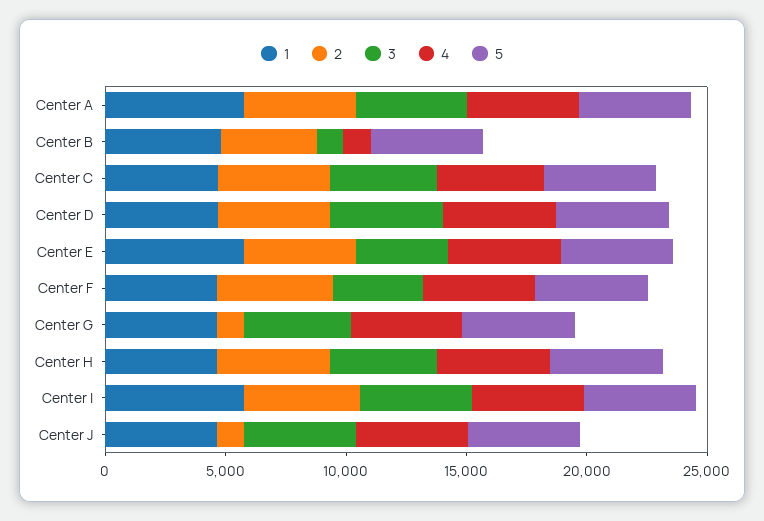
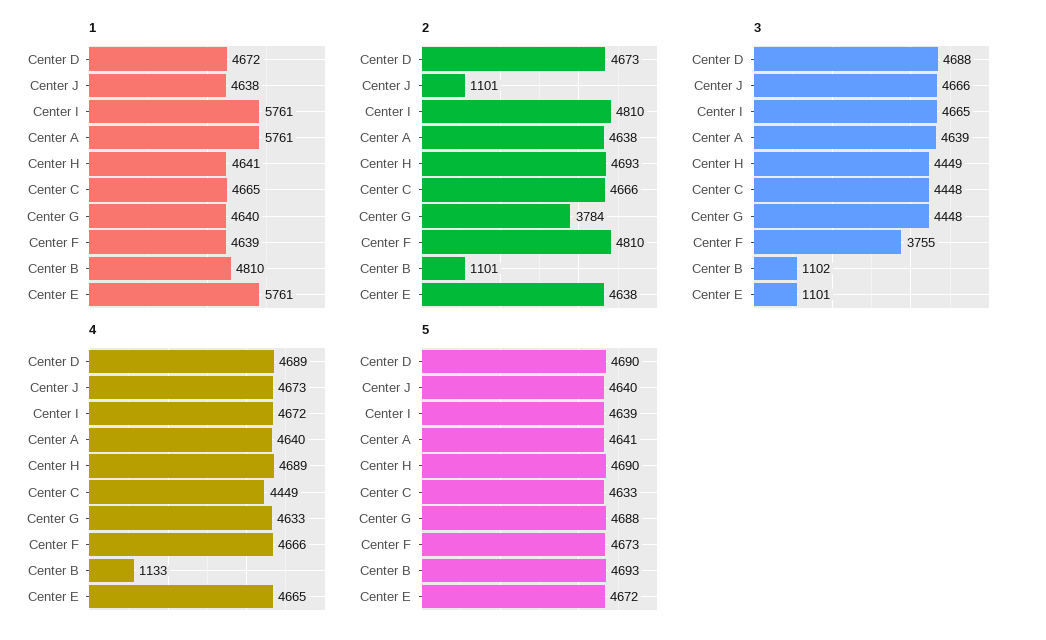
2, Center B: 4000 -> 1101
3, Center E: 4000 -> 1101
2, Center G: 1000 -> 3784

